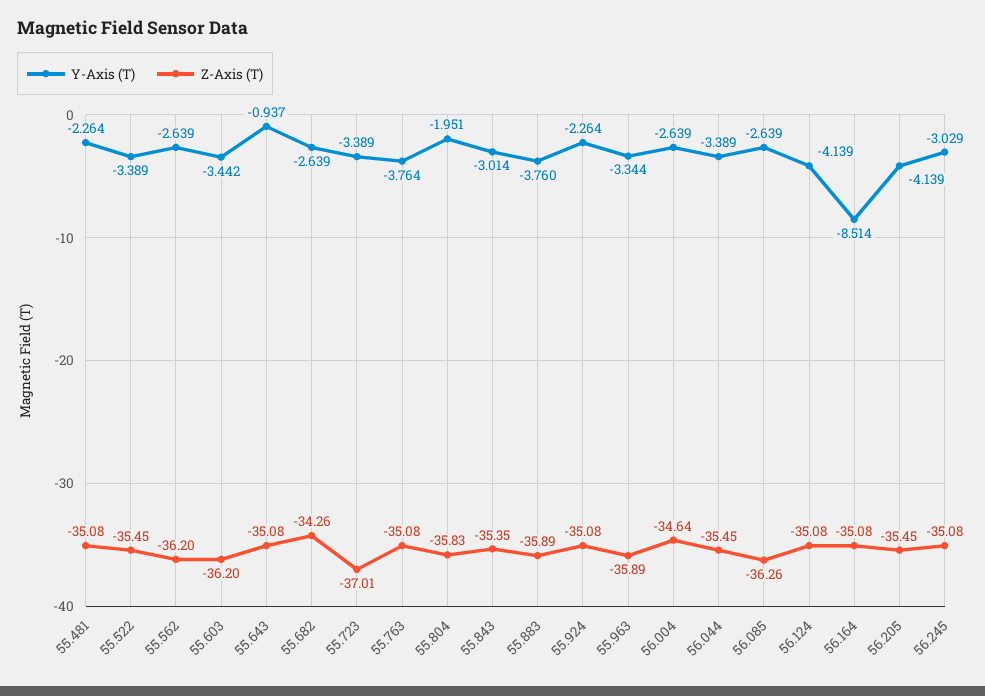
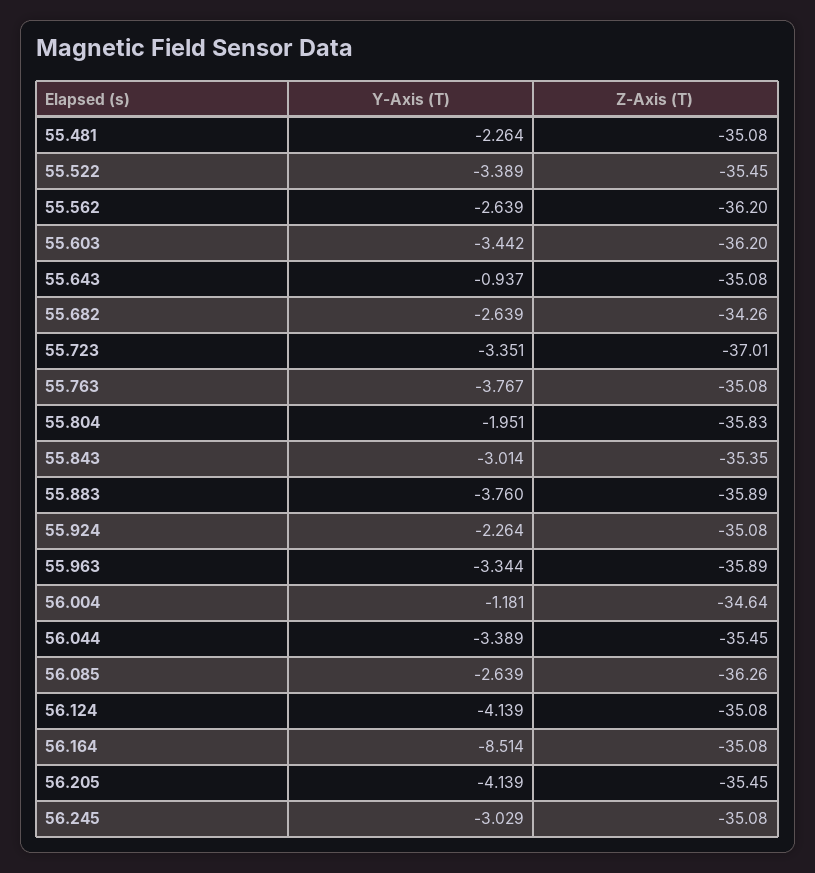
Y-Axis (T), 55.723: -3.389 -> -3.351
Y-Axis (T), 55.763: -3.764 -> -3.767
Y-Axis (T), 56.004: -2.639 -> -1.181

